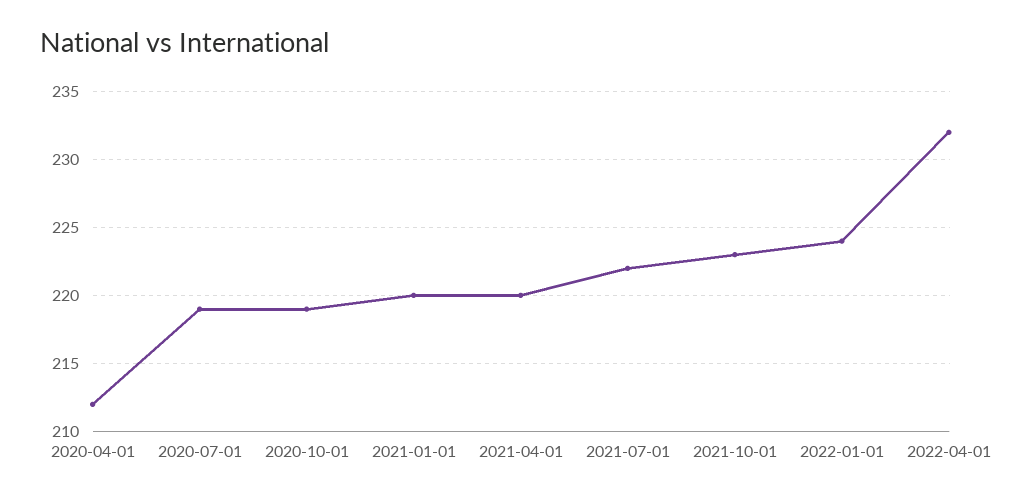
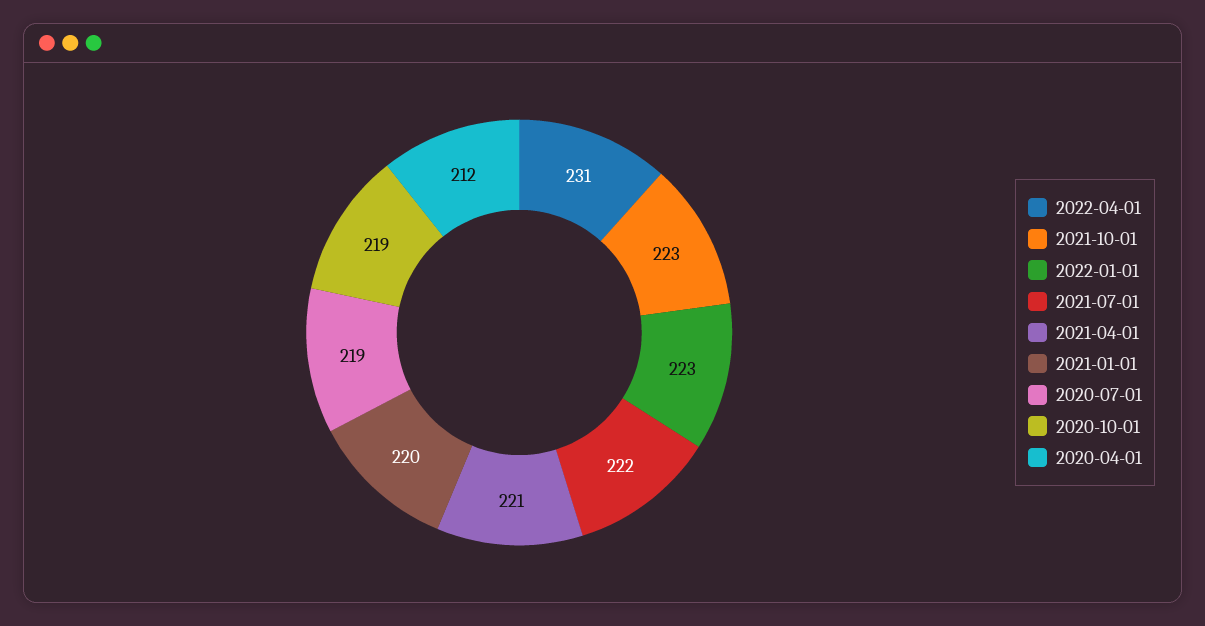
2021-04-01: 220 -> 221
2022-01-01: 224 -> 223
2022-04-01: 232 -> 231

